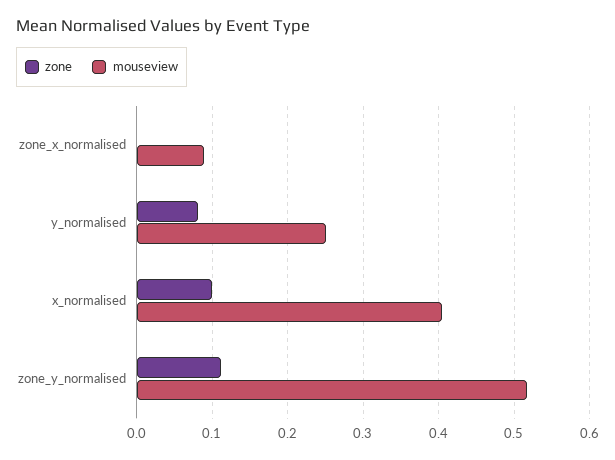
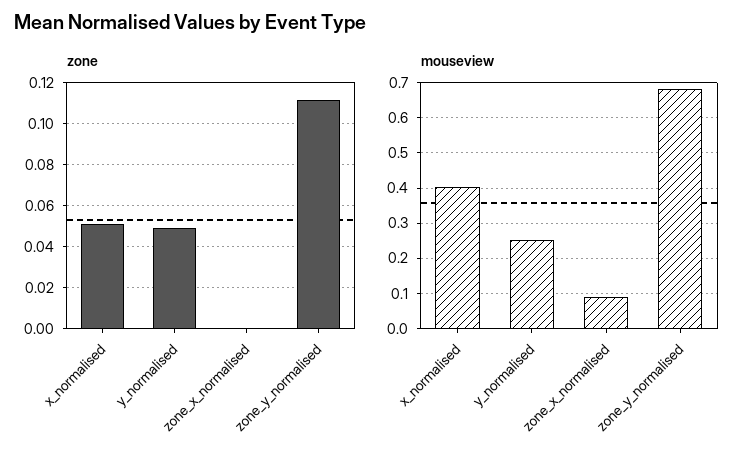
zone, y_normalised: 0.08 -> 0.05
zone, x_normalised: 0.1 -> 0.05
mouseview, zone_y_normalised: 0.52 -> 0.68

